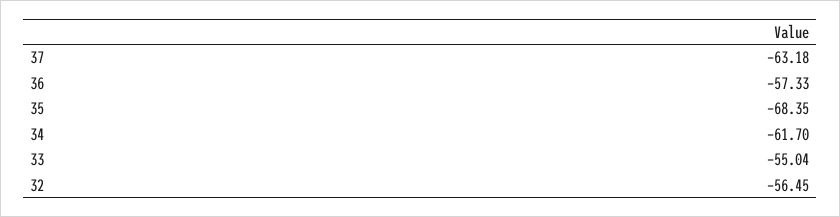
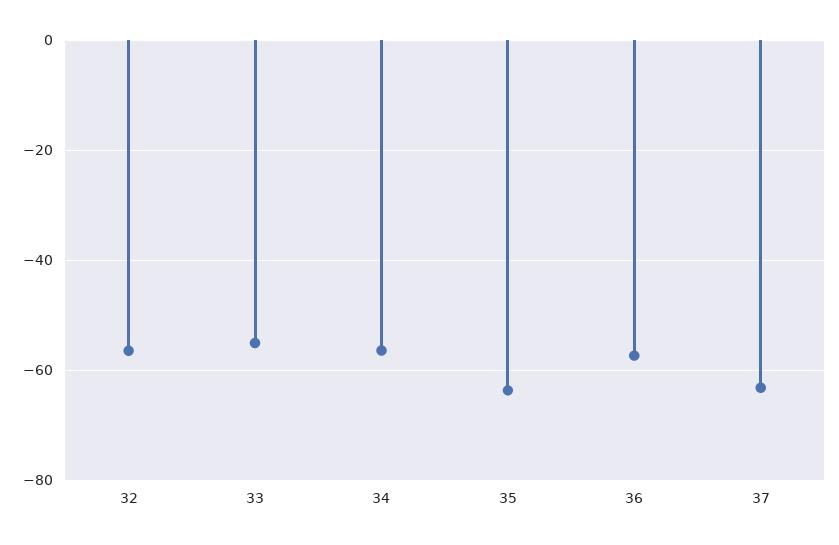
35: -68.35 -> -64
34: -61.7 -> -56

